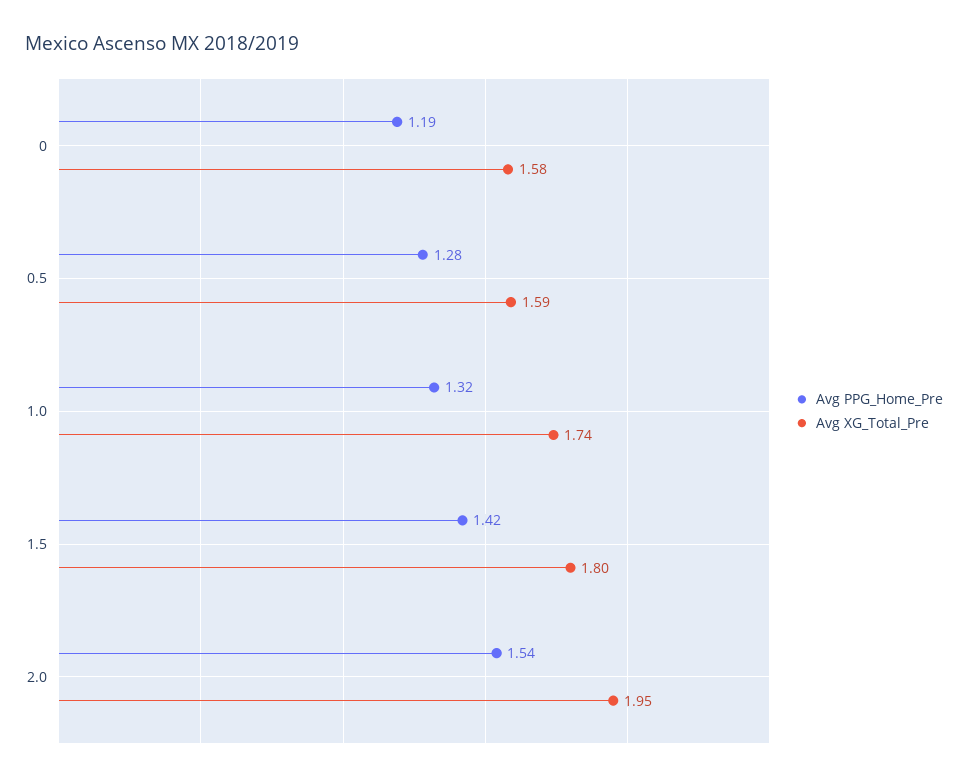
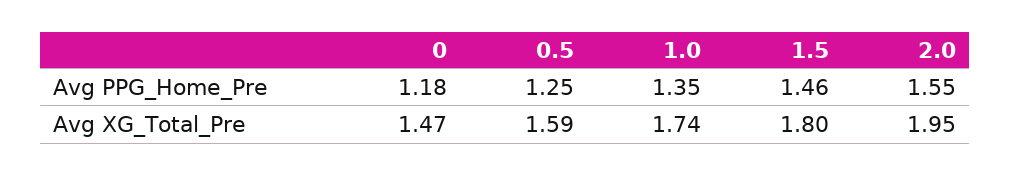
Avg PPG_Home_Pre, 0: 1.19 -> 1.18
Avg XG_Total_Pre, 0: 1.58 -> 1.47
Avg PPG_Home_Pre, 0.5: 1.28 -> 1.25
Avg PPG_Home_Pre, 1.0: 1.32 -> 1.35
Avg PPG_Home_Pre, 1.5: 1.42 -> 1.46
Avg PPG_Home_Pre, 2.0: 1.54 -> 1.55

